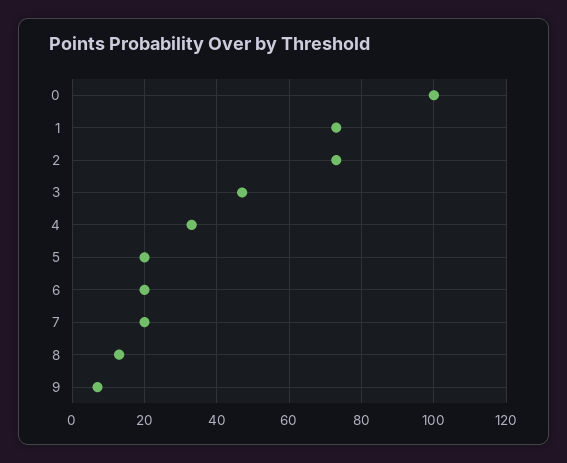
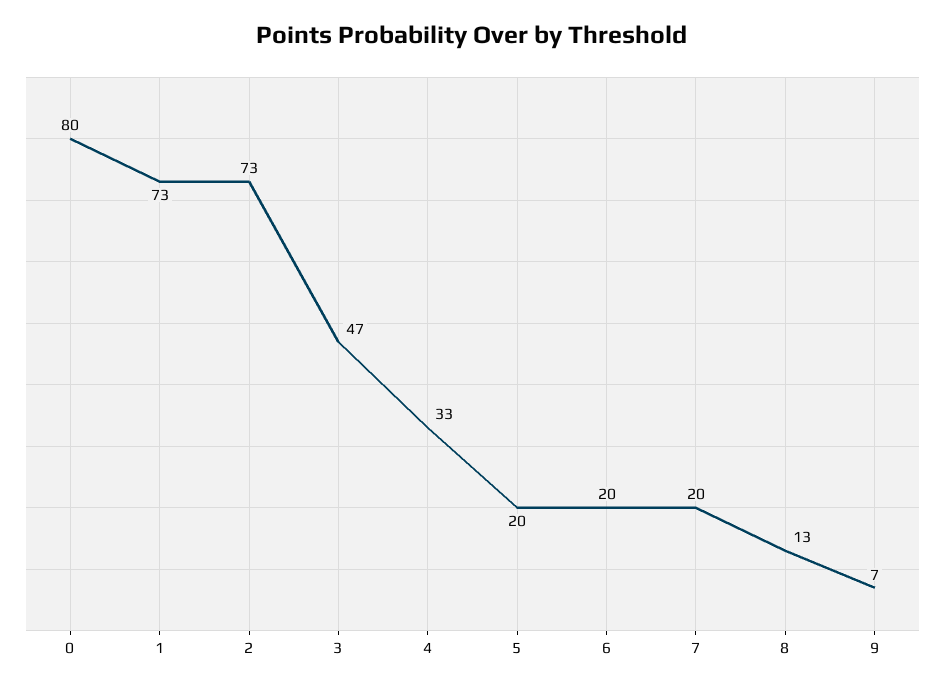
0: 100 -> 80

